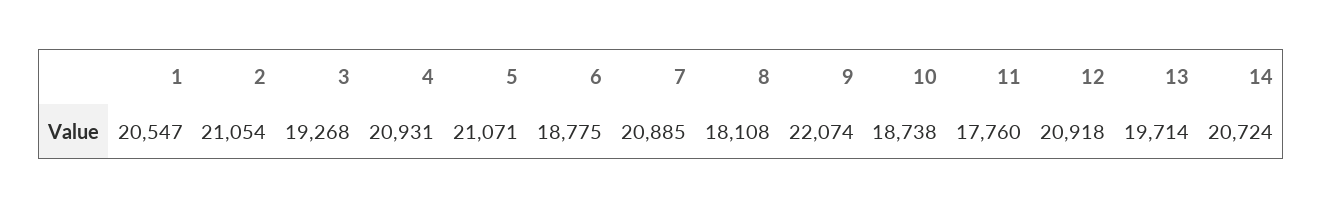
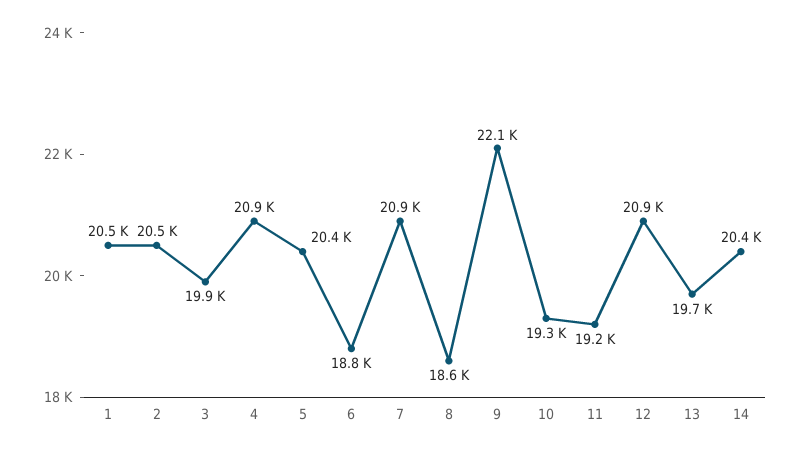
2: 21054 -> 20500
3: 19268 -> 19900
5: 21071 -> 20400
8: 18108 -> 18600
10: 18738 -> 19300
11: 17760 -> 19200
14: 20724 -> 20400

